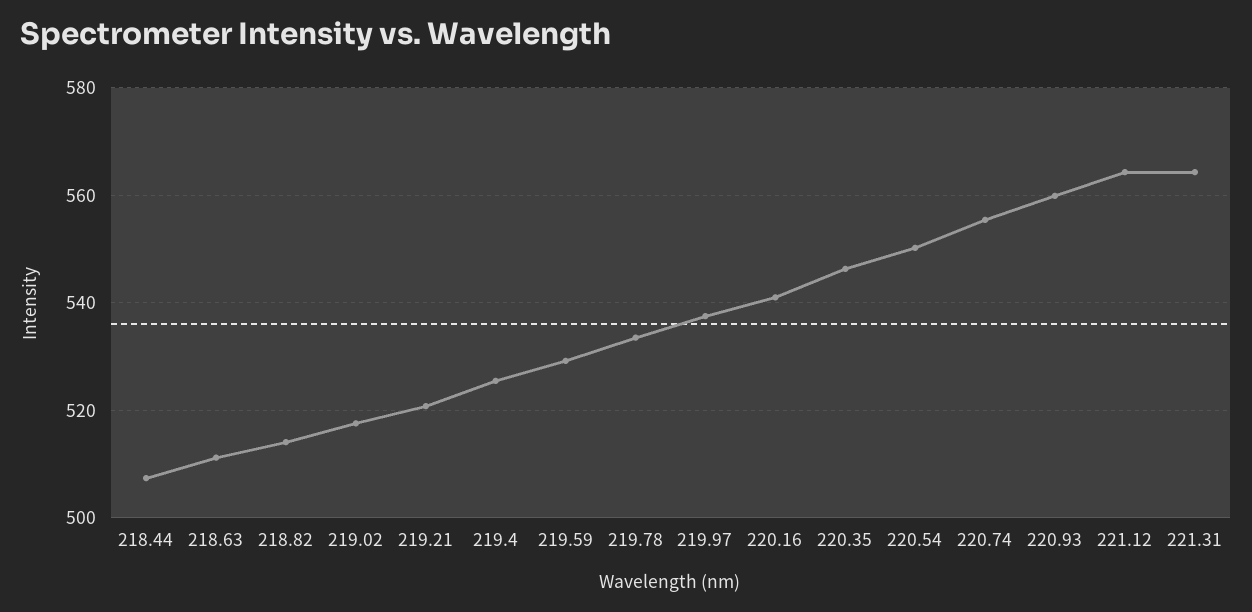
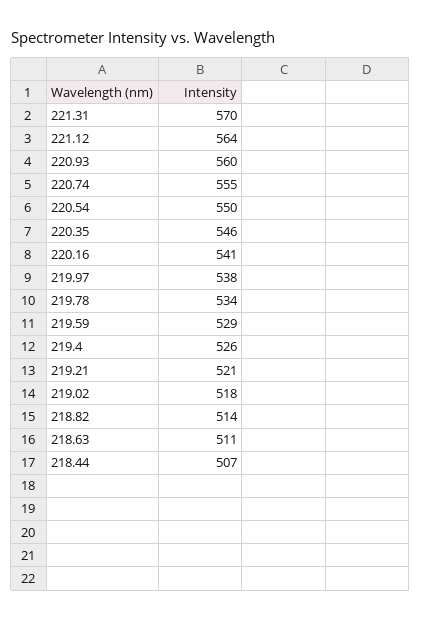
221.31: 564 -> 570

